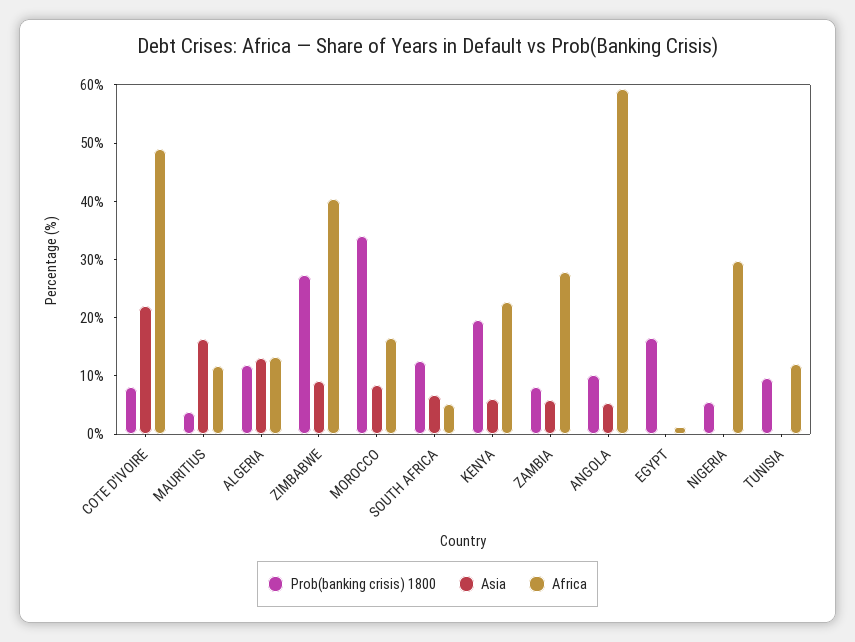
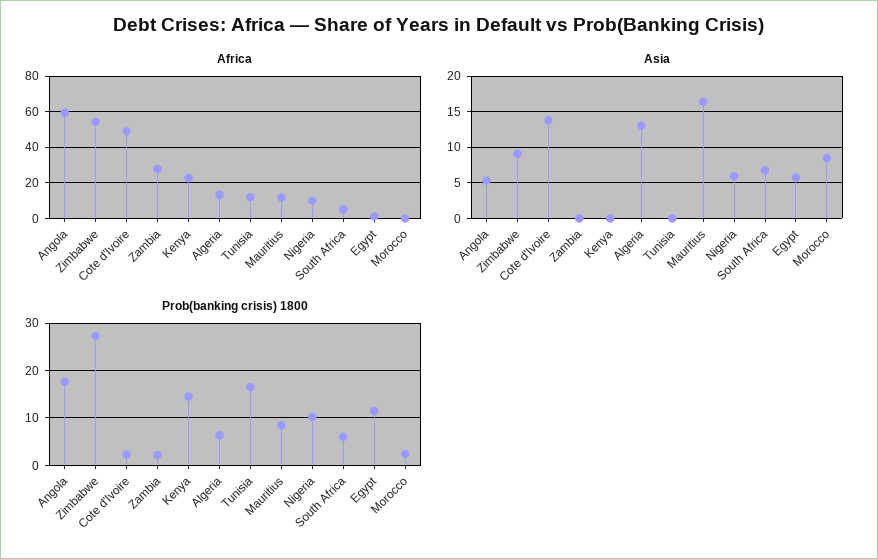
Prob(banking crisis) 1800, COTE D'IVOIRE: 8 -> 2
Asia, COTE D'IVOIRE: 22 -> 14
Prob(banking crisis) 1800, MAURITIUS: 4 -> 8
Prob(banking crisis) 1800, ALGERIA: 12 -> 6
Africa, ZIMBABWE: 40 -> 55
Prob(banking crisis) 1800, MOROCCO: 34 -> 2
Africa, MOROCCO: 16 -> 0
Prob(banking crisis) 1800, SOUTH AFRICA: 12 -> 6
Prob(banking crisis) 1800, KENYA: 20 -> 14
Asia, KENYA: 6 -> 0
Prob(banking crisis) 1800, ZAMBIA: 8 -> 2
Asia, ZAMBIA: 6 -> 0
Prob(banking crisis) 1800, ANGOLA: 10 -> 18
Prob(banking crisis) 1800, EGYPT: 16 -> 12
Asia, EGYPT: 0 -> 6
Prob(banking crisis) 1800, NIGERIA: 6 -> 10
Asia, NIGERIA: 0 -> 6
Africa, NIGERIA: 30 -> 10
Prob(banking crisis) 1800, TUNISIA: 10 -> 16

